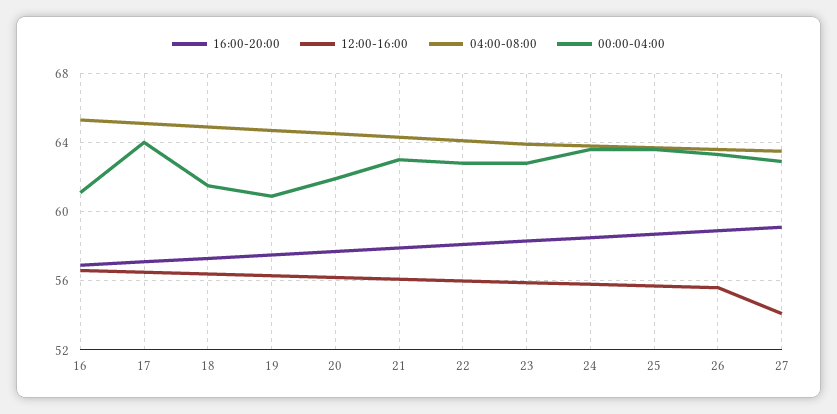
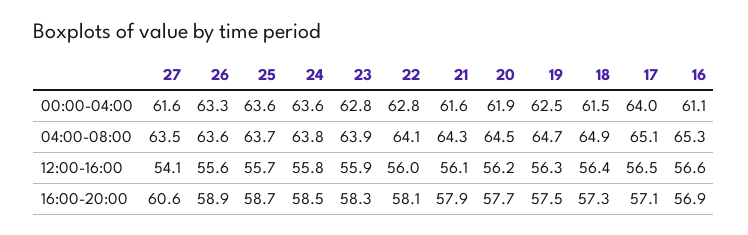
00:00-04:00, 19: 61 -> 62.5
00:00-04:00, 21: 63 -> 61.6
16:00-20:00, 27: 59 -> 60.6
00:00-04:00, 27: 63 -> 61.6

